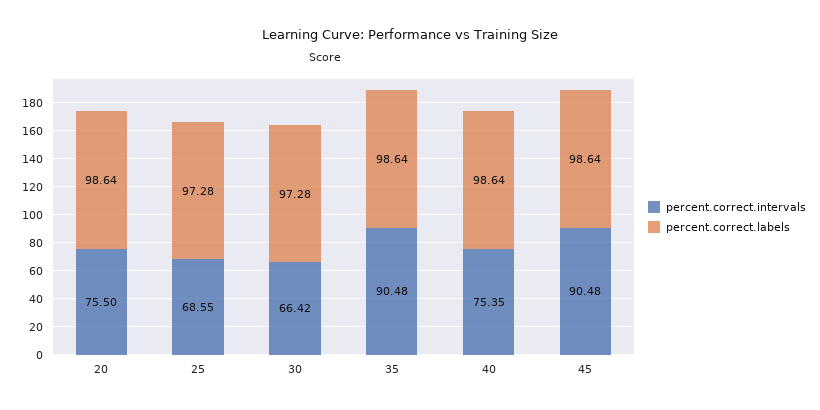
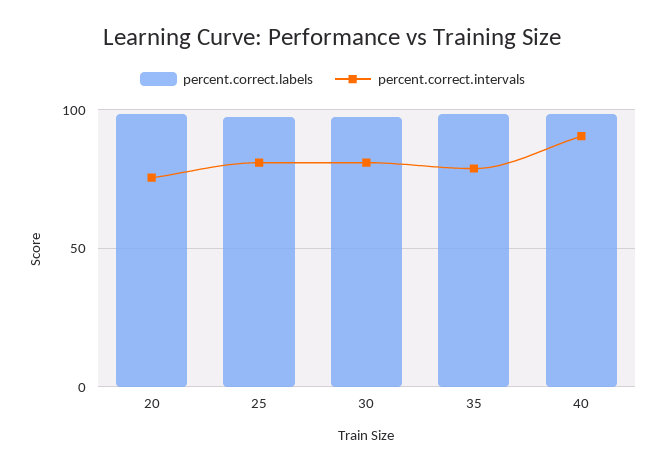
percent.correct.intervals, 25: 68.55 -> 80
percent.correct.intervals, 30: 66.42 -> 80
percent.correct.intervals, 35: 90.48 -> 80
percent.correct.intervals, 40: 75.35 -> 90
percent.correct.intervals, 45: 90.48 -> none
percent.correct.labels, 45: 98.64 -> none

